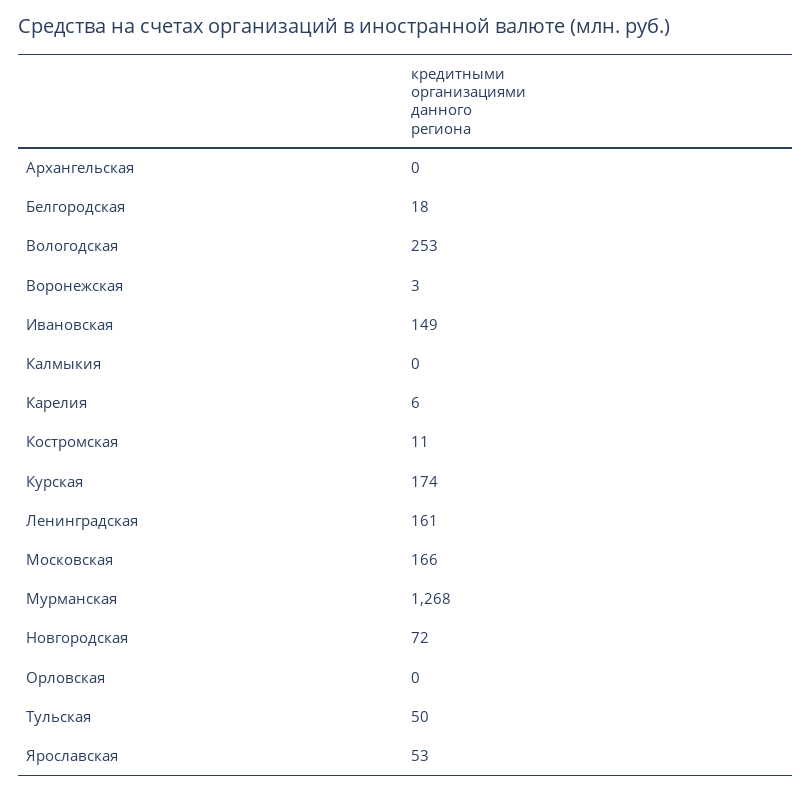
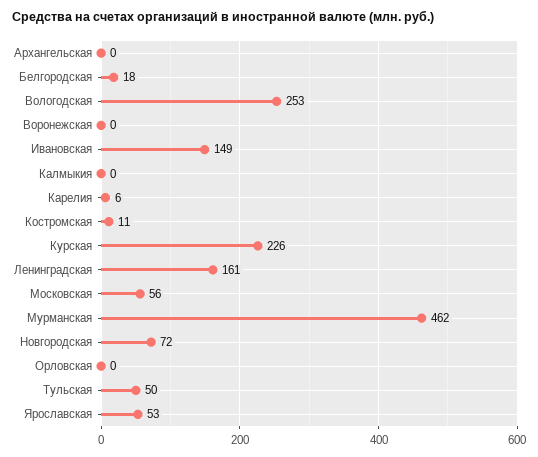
Воронежская: 3 -> 0
Курская: 174 -> 226
Московская: 166 -> 56
Мурманская: 1268 -> 462

